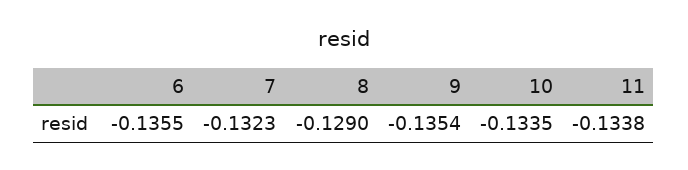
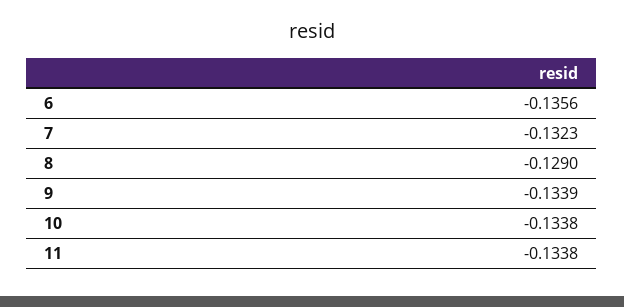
6: -0.1355 -> -0.1356
9: -0.1354 -> -0.1339
10: -0.1335 -> -0.1338

